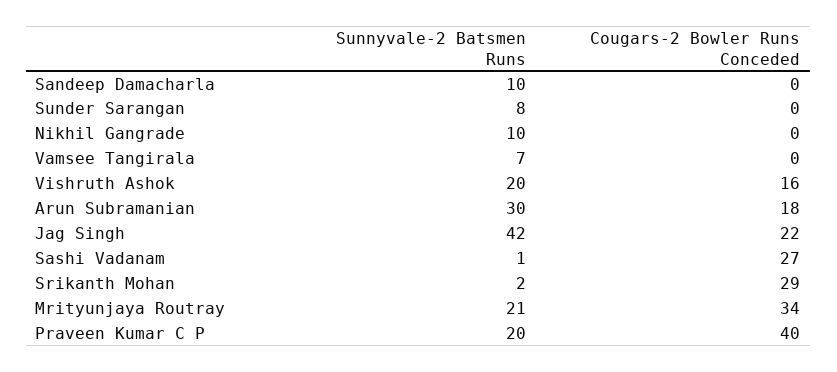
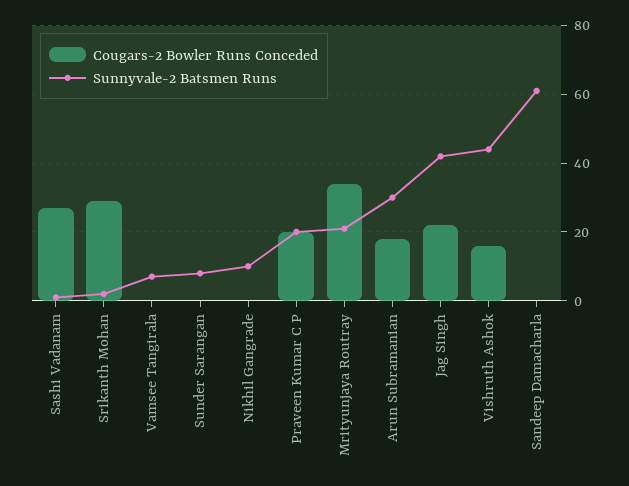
Sunnyvale-2 Batsmen Runs, Sandeep Damacharla: 10 -> 60
Sunnyvale-2 Batsmen Runs, Vishruth Ashok: 20 -> 45
Cougars-2 Bowler Runs Conceded, Praveen Kumar C P: 40 -> 20

